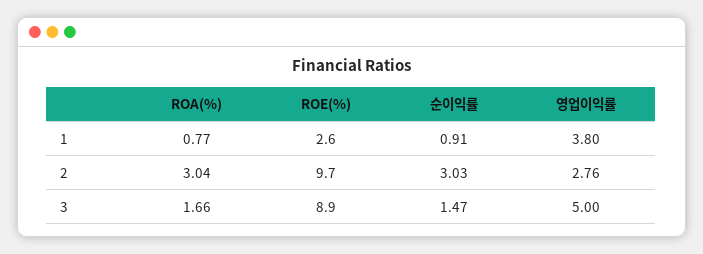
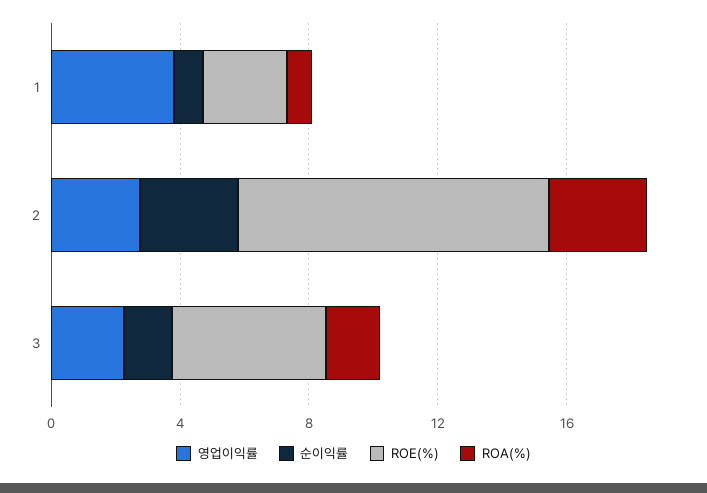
ROE(%), 3: 8.9 -> 5
영업이익률, 3: 5 -> 2

